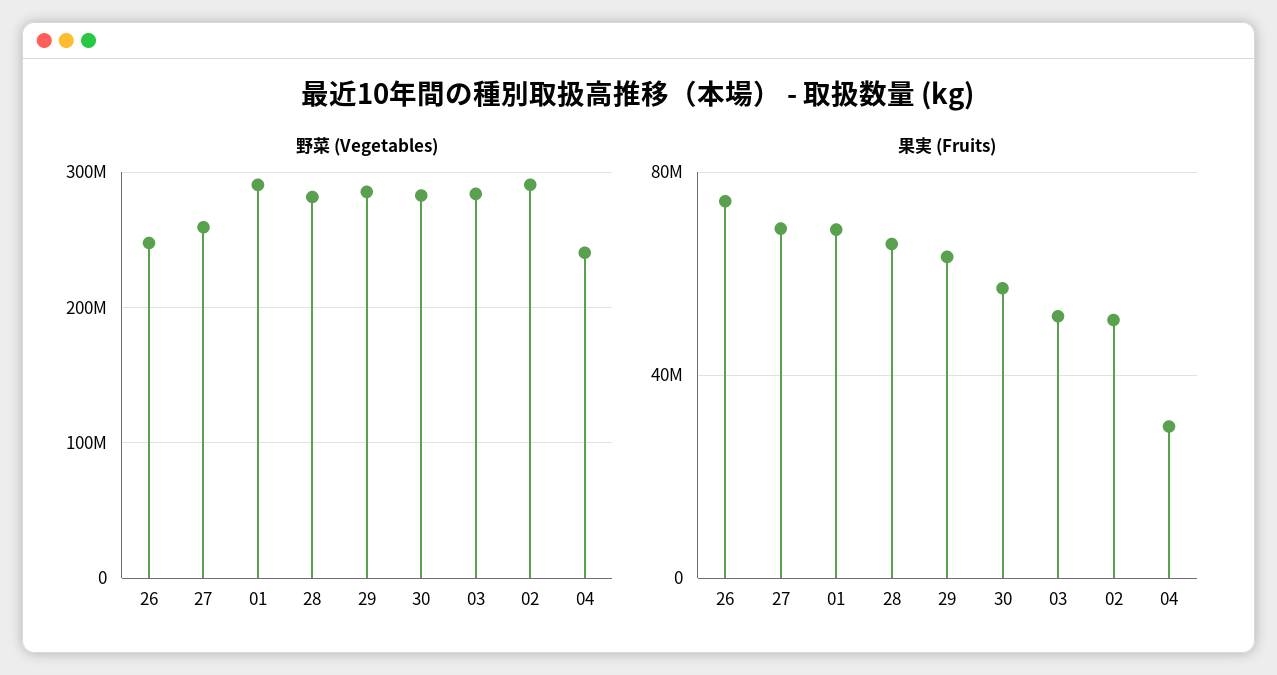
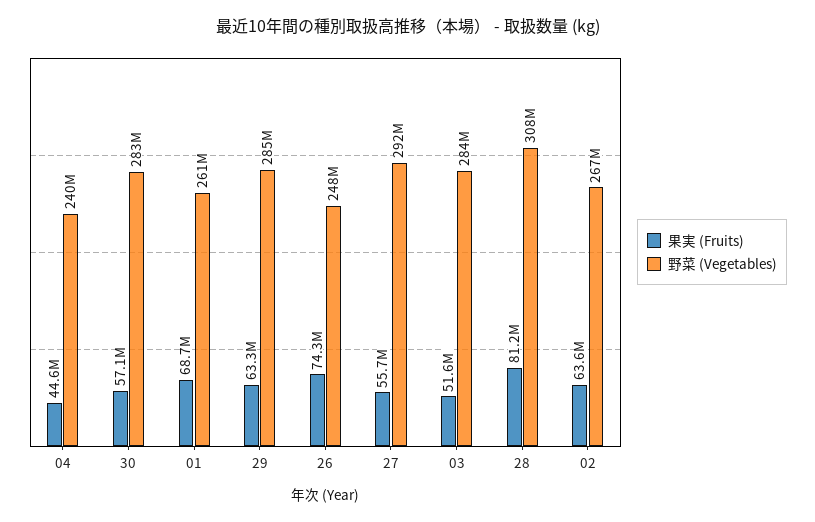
野菜 (Vegetables), 27: 260000000 -> 292000000
野菜 (Vegetables), 01: 290000000 -> 261000000
野菜 (Vegetables), 28: 280000000 -> 308000000
野菜 (Vegetables), 02: 290000000 -> 267000000
果実 (Fruits), 27: 70000000 -> 55700000
果実 (Fruits), 28: 65000000 -> 81200000
果実 (Fruits), 02: 50000000 -> 63600000
果実 (Fruits), 04: 30000000 -> 44600000

